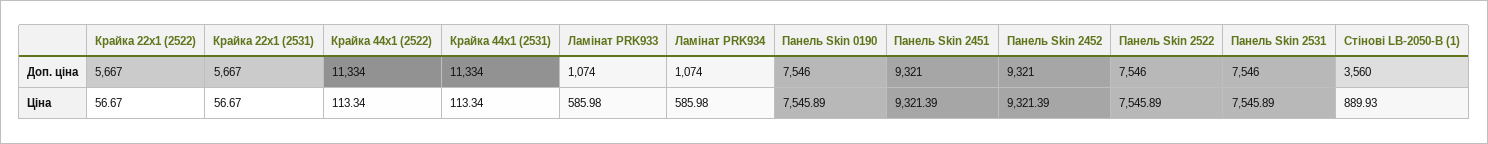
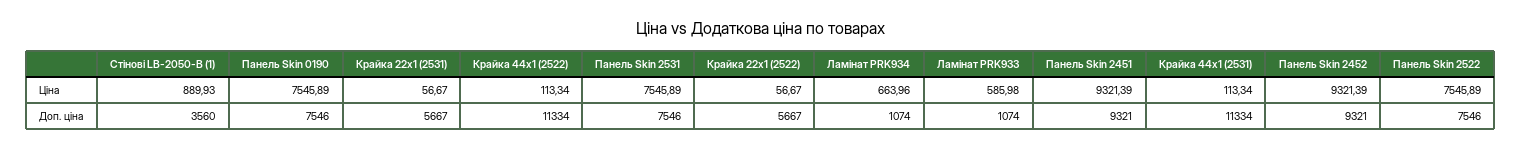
Ламінат PRK934, Ціна: 585.98 -> 663.96

